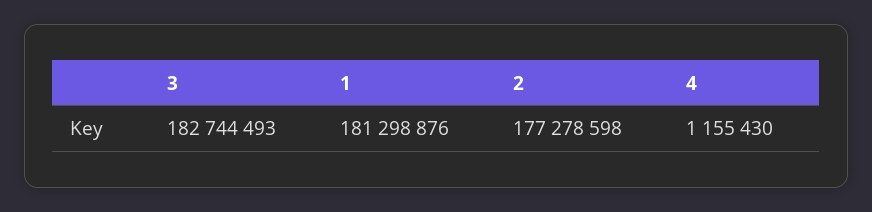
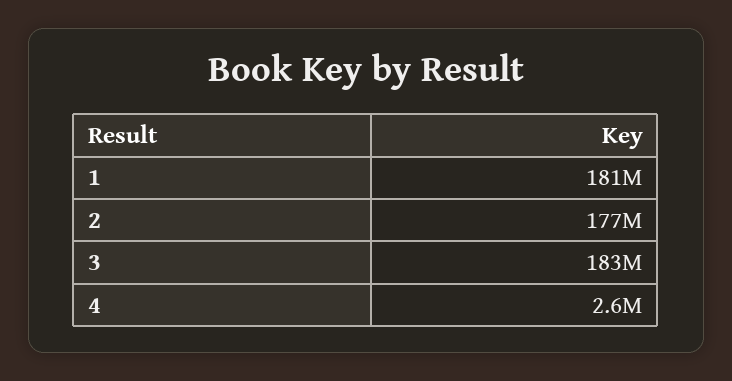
4: 1155430 -> 2600000

